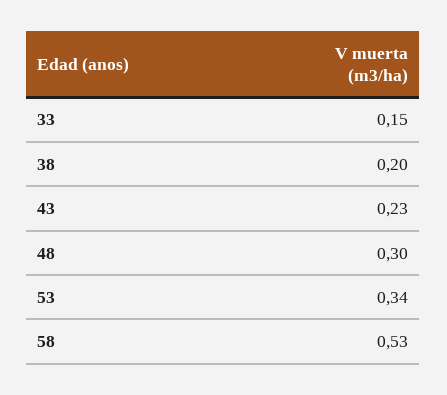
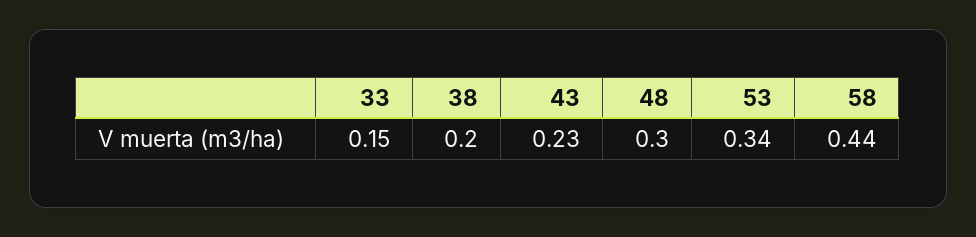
58: 0.53 -> 0.44

